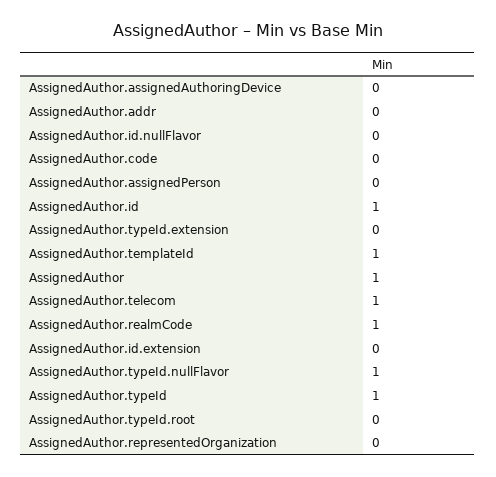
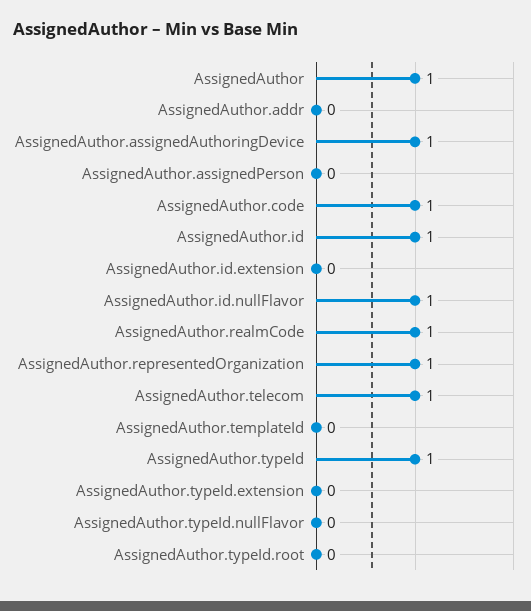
AssignedAuthor.assignedAuthoringDevice: 0 -> 1
AssignedAuthor.id.nullFlavor: 0 -> 1
AssignedAuthor.code: 0 -> 1
AssignedAuthor.templateId: 1 -> 0
AssignedAuthor.typeId.nullFlavor: 1 -> 0
AssignedAuthor.representedOrganization: 0 -> 1

